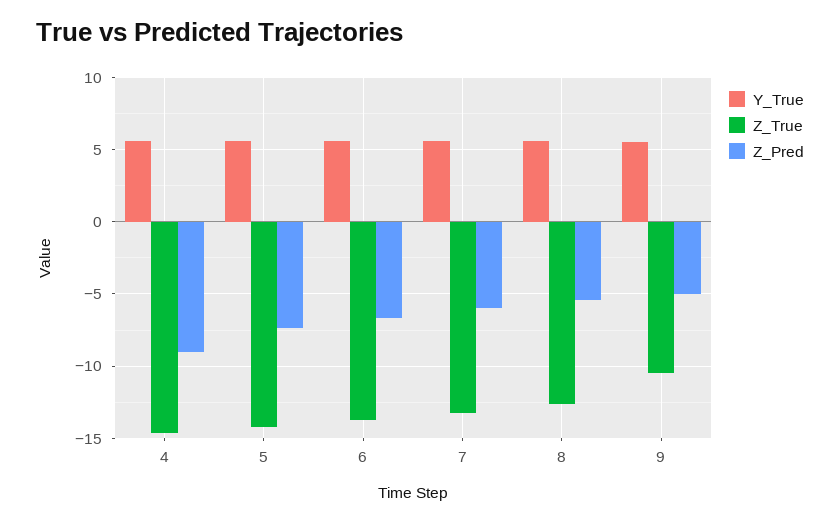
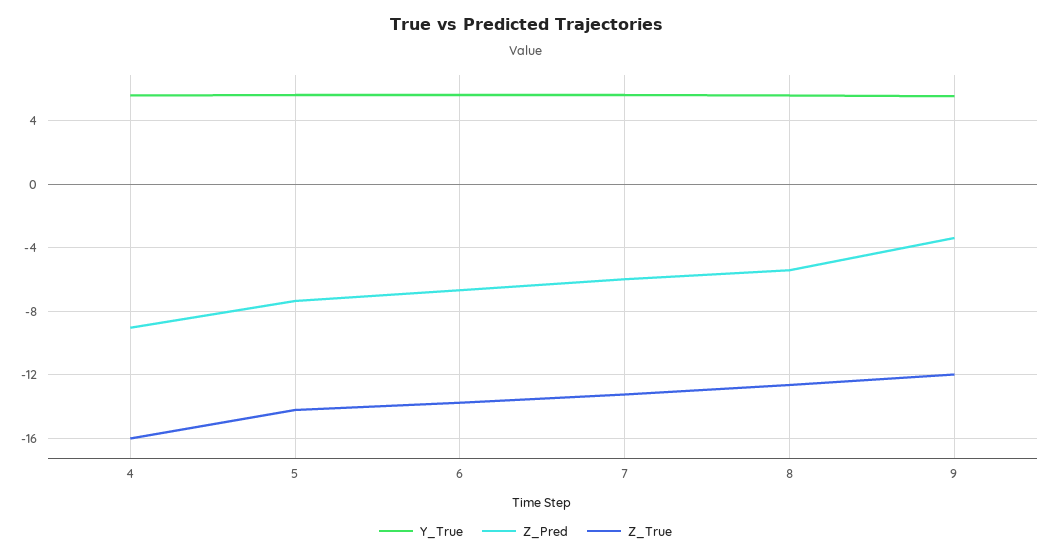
Z_True, 4: -14.5 -> -16
Z_True, 9: -10.5 -> -12
Z_Pred, 9: -5 -> -3.5

